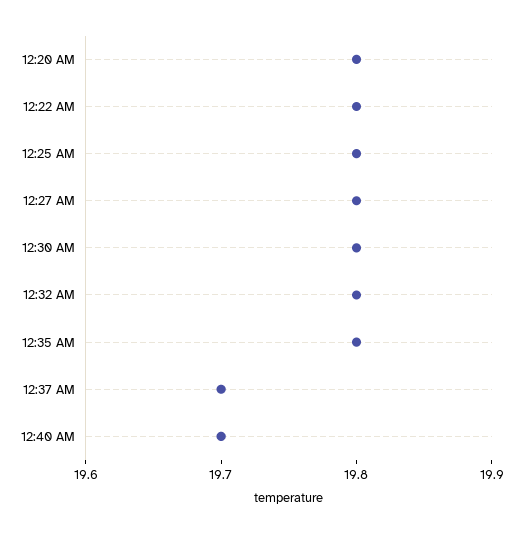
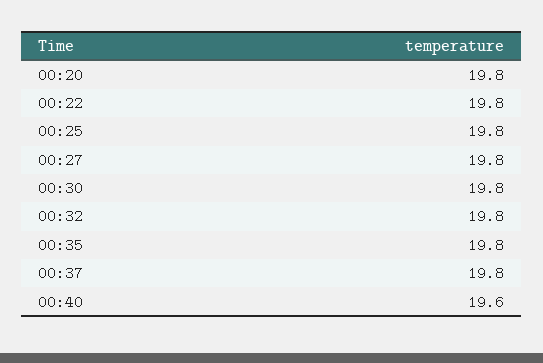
12:37 AM: 19.7 -> 19.8
12:40 AM: 19.7 -> 19.6

